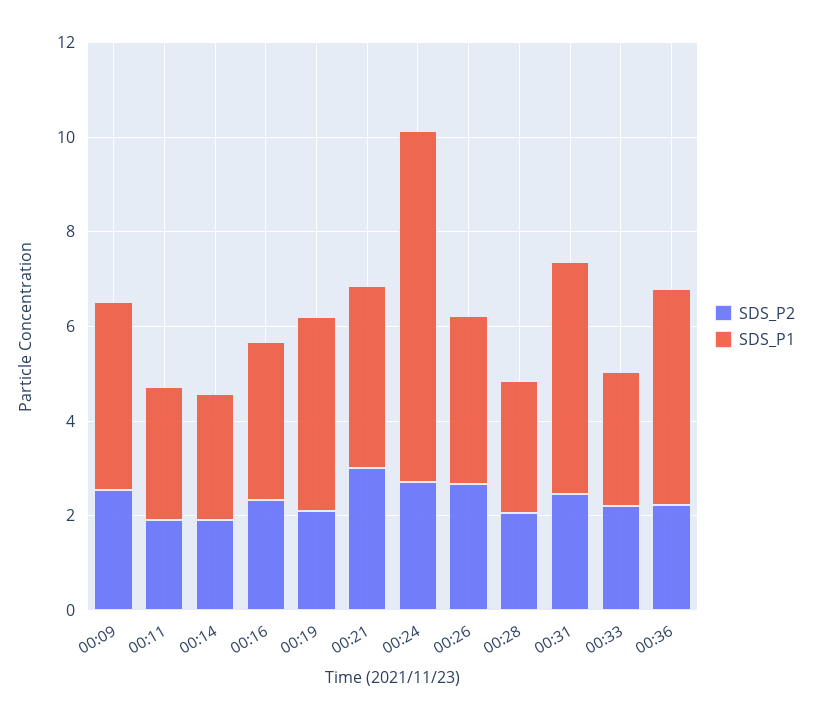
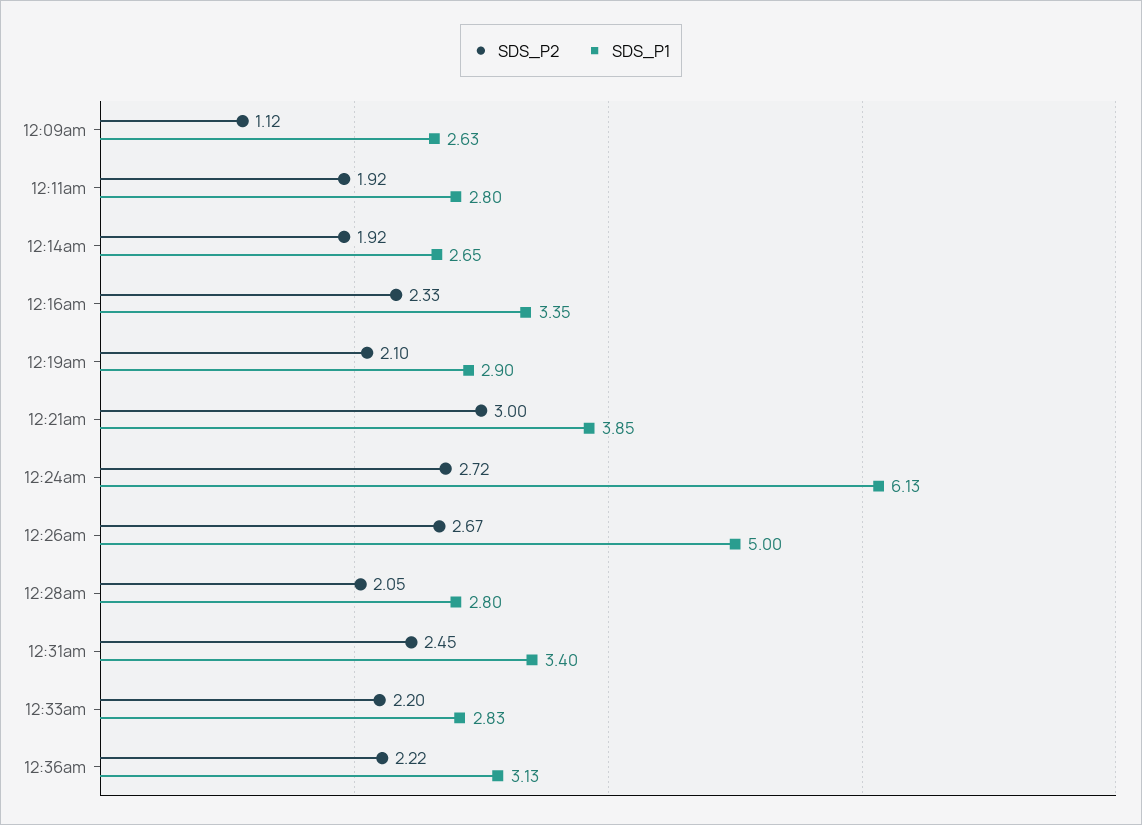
SDS_P2, 00:09: 2.5 -> 1.12
SDS_P1, 00:09: 4 -> 2.63
SDS_P1, 00:19: 4 -> 2.9
SDS_P1, 00:24: 7.5 -> 6.13
SDS_P1, 00:26: 3.5 -> 5
SDS_P1, 00:31: 5 -> 3.4
SDS_P1, 00:36: 4.5 -> 3.13

